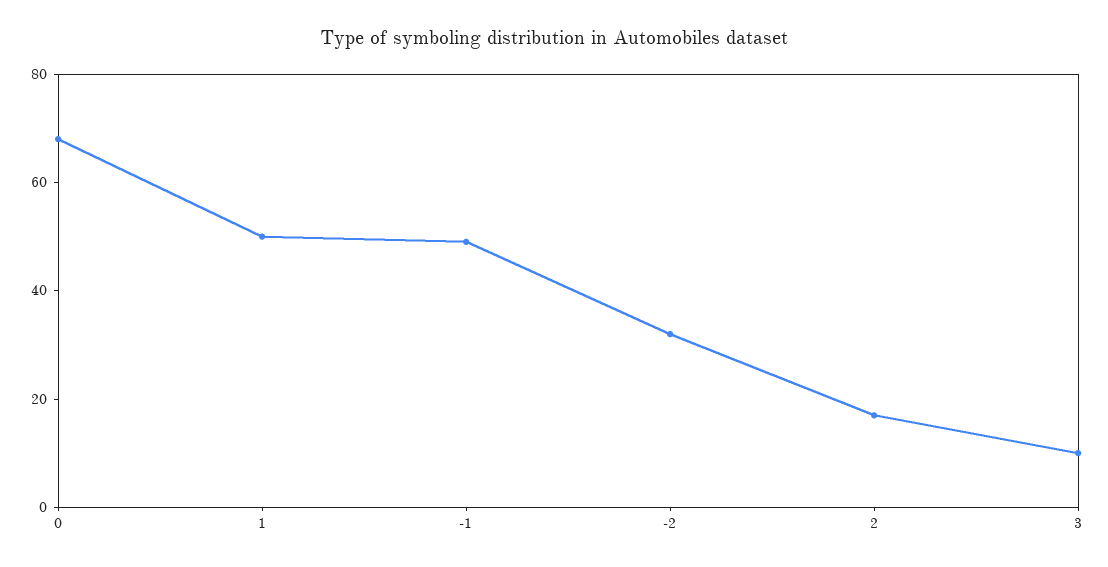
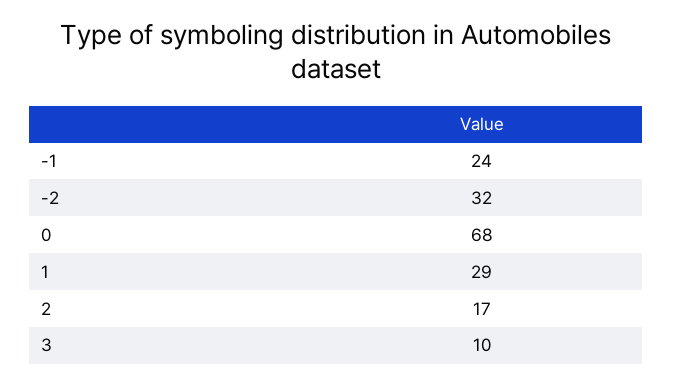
1: 50 -> 29
-1: 50 -> 24

